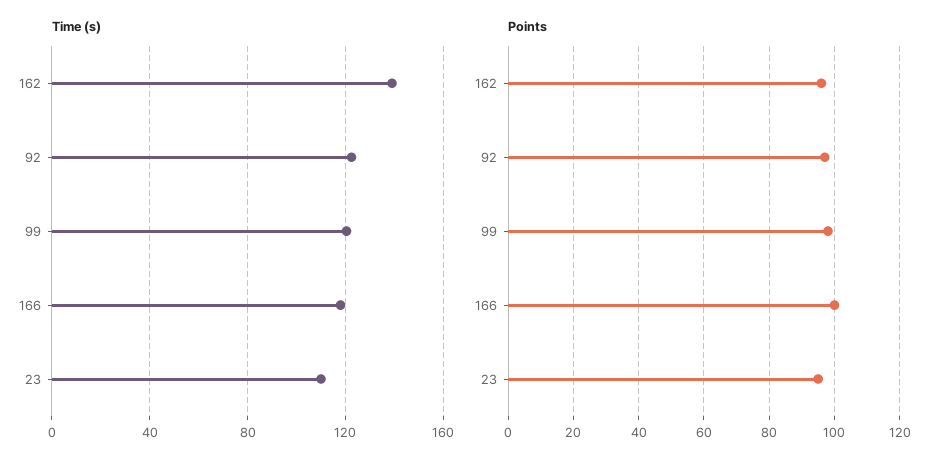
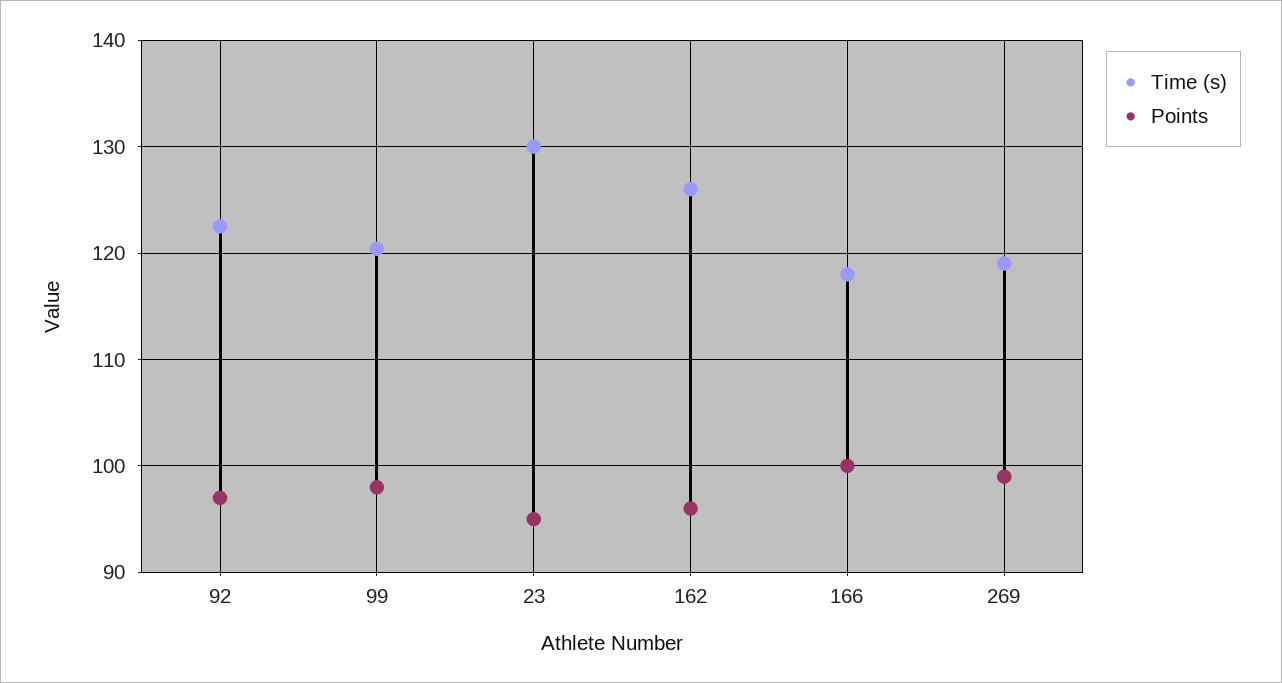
Time (s), 162: 140 -> 126
Time (s), 23: 110 -> 130
Time (s), 269: none -> 119
Points, 269: none -> 99

